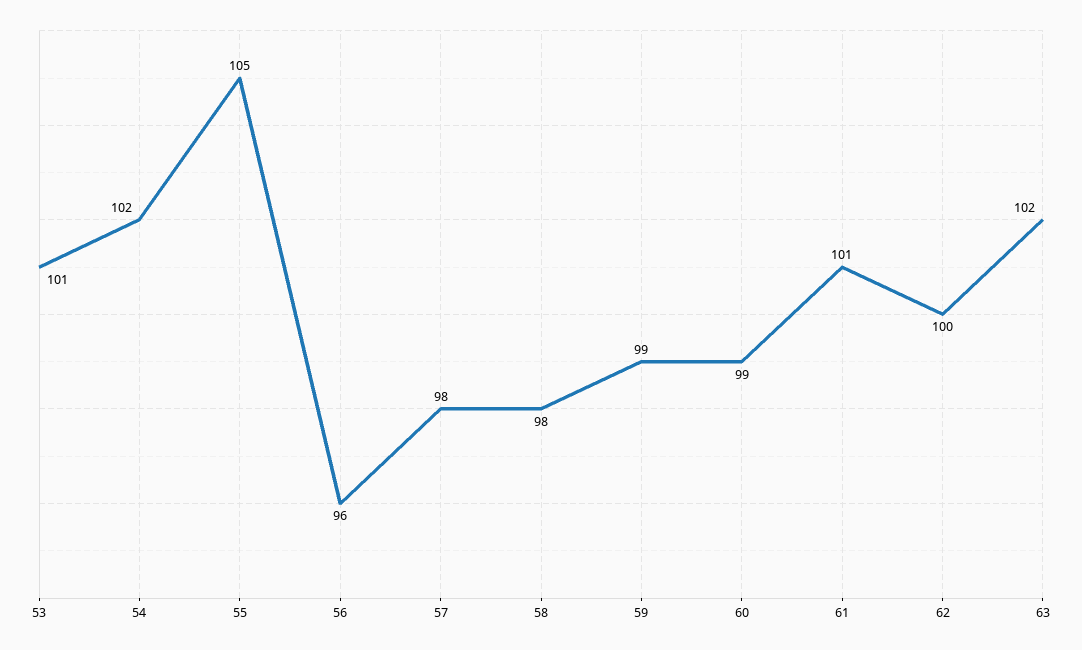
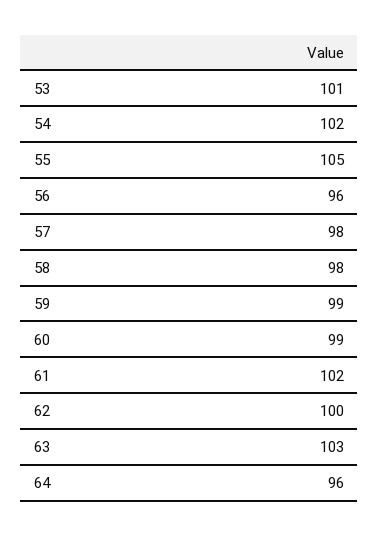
61: 101 -> 102
63: 102 -> 103
64: none -> 96

